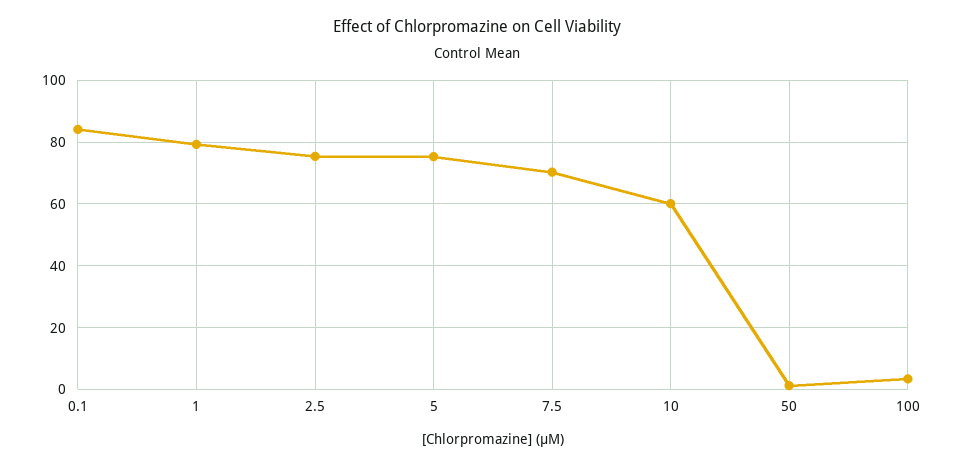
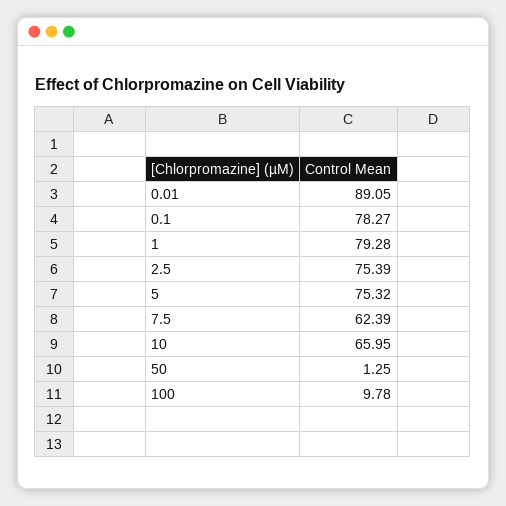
0.1: 84 -> 78.27
7.5: 70 -> 62.39
10: 60 -> 65.95
100: 4 -> 9.78
0.01: none -> 89.05

